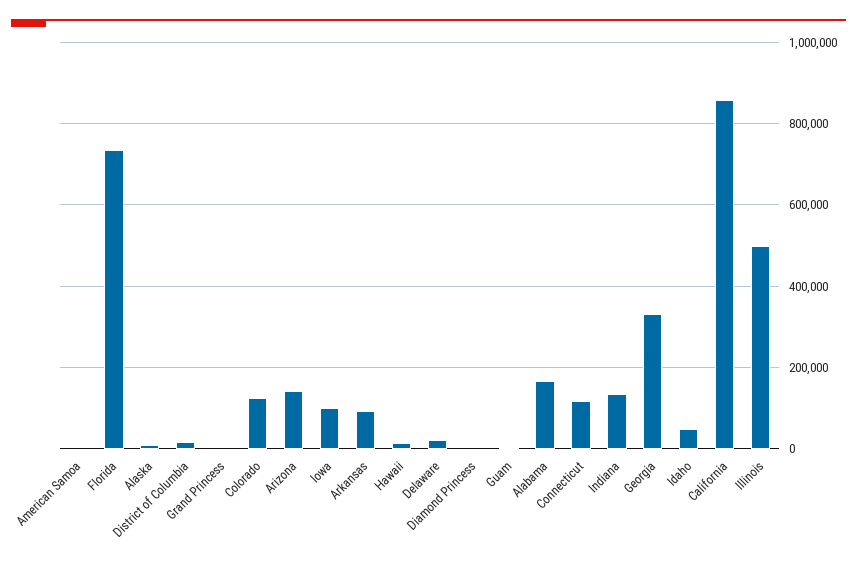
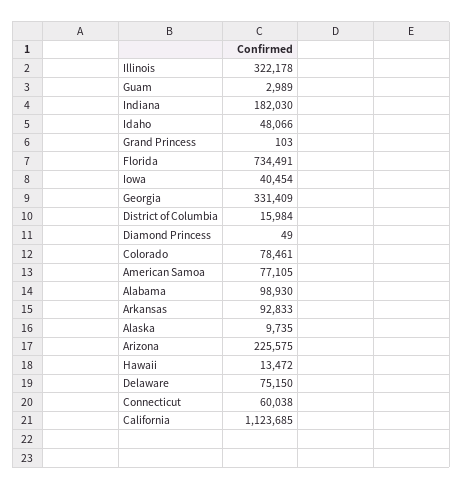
American Samoa: 0 -> 77105
Colorado: 120000 -> 78461
Arizona: 140000 -> 225575
Iowa: 100000 -> 40454
Delaware: 20000 -> 75150
Alabama: 160000 -> 98930
Connecticut: 120000 -> 60038
Indiana: 140000 -> 182030
California: 860000 -> 1123685
Illinois: 500000 -> 322178

